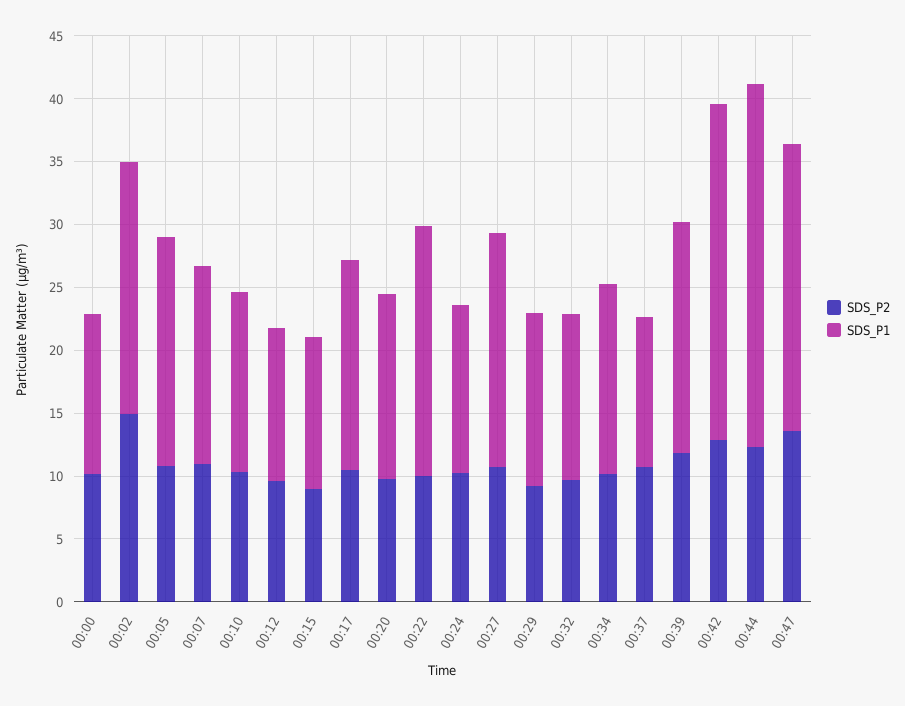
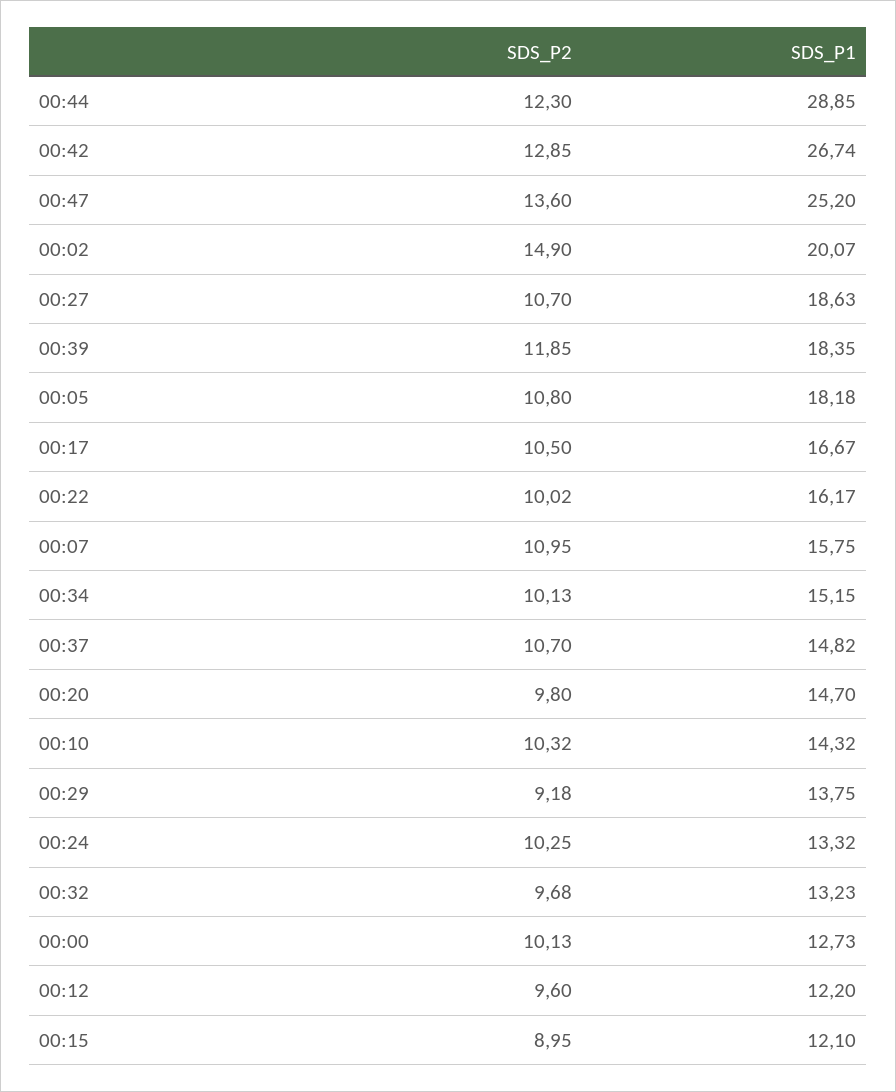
SDS_P1, 00:22: 20 -> 16.17
SDS_P1, 00:37: 12 -> 14.82
SDS_P1, 00:47: 23 -> 25.2

